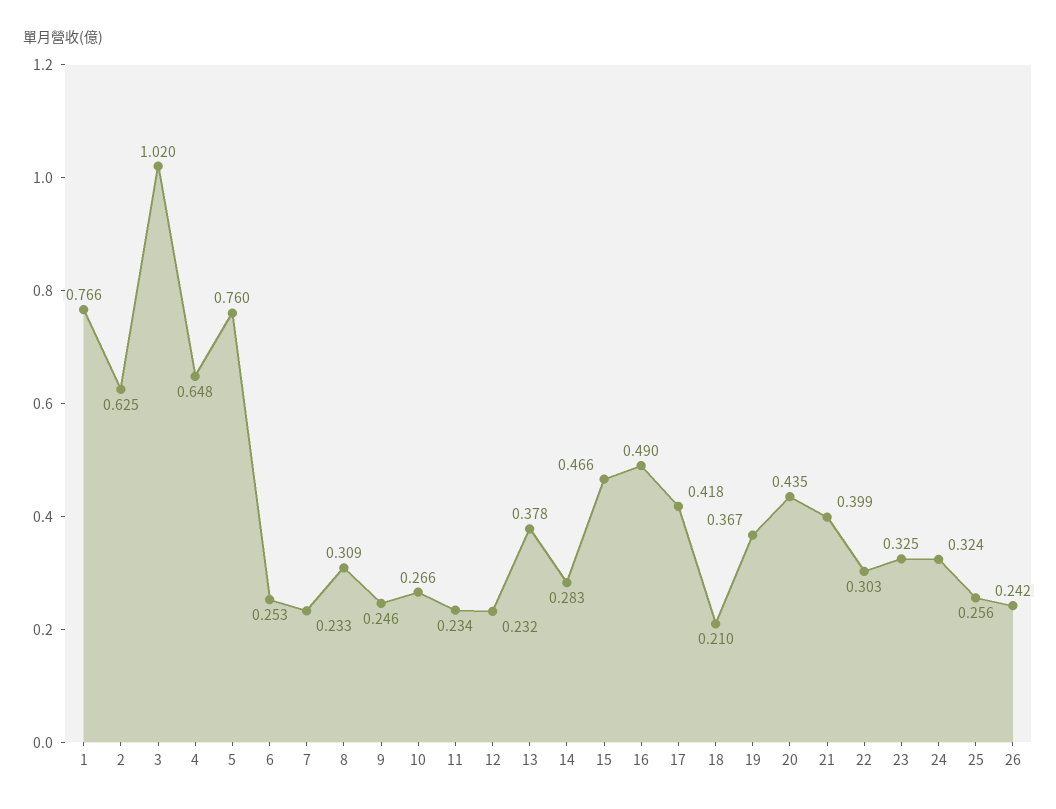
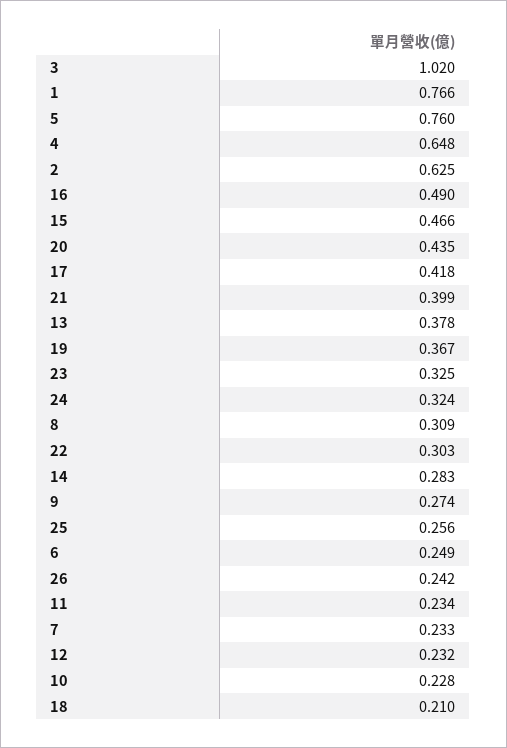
6: 0.253 -> 0.249
9: 0.246 -> 0.274
10: 0.266 -> 0.228

